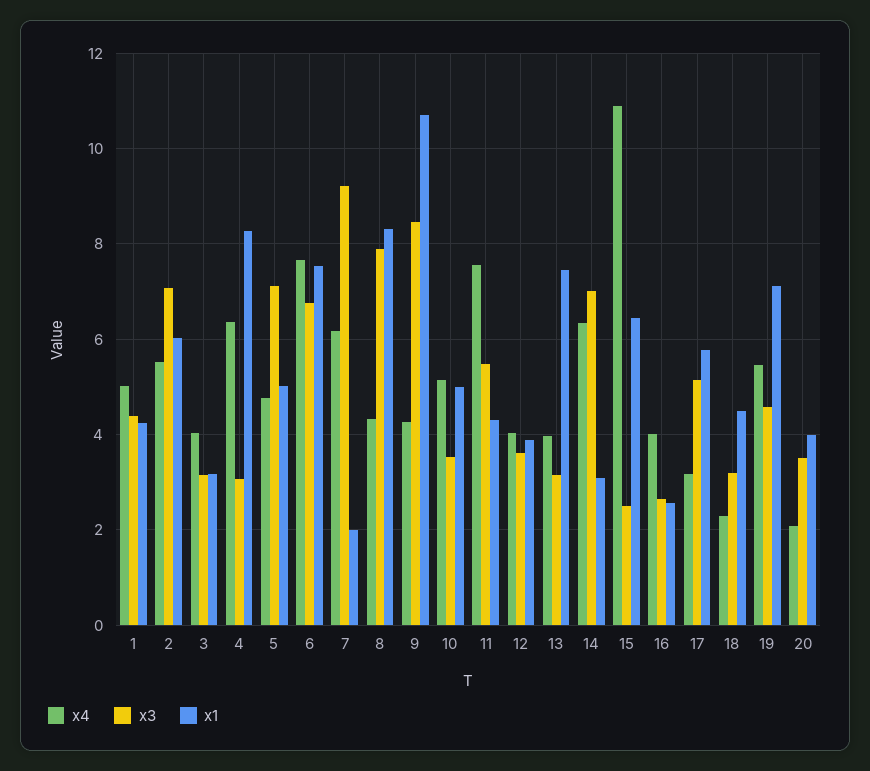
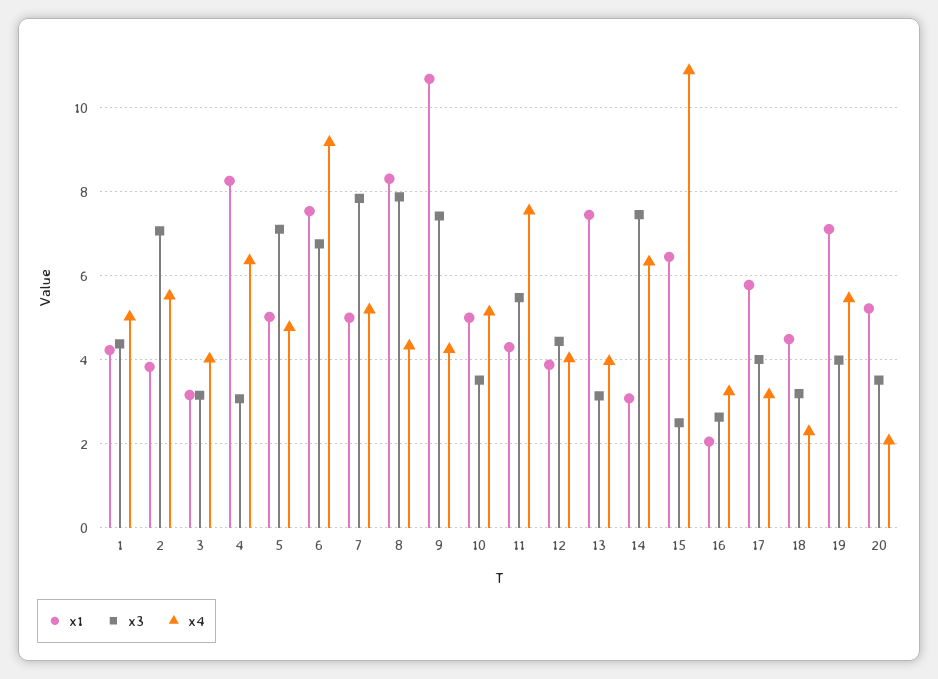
x1, 2: 6 -> 3.8
x4, 6: 7.6 -> 9.2
x4, 7: 6.2 -> 5.2
x3, 7: 9.2 -> 7.8
x1, 7: 2 -> 5
x3, 9: 8.4 -> 7.4
x3, 12: 3.6 -> 4.4
x3, 14: 7 -> 7.4
x4, 16: 4 -> 3.2
x1, 16: 2.6 -> 2
x3, 17: 5.2 -> 4
x3, 19: 4.6 -> 4
x1, 20: 4 -> 5.2

